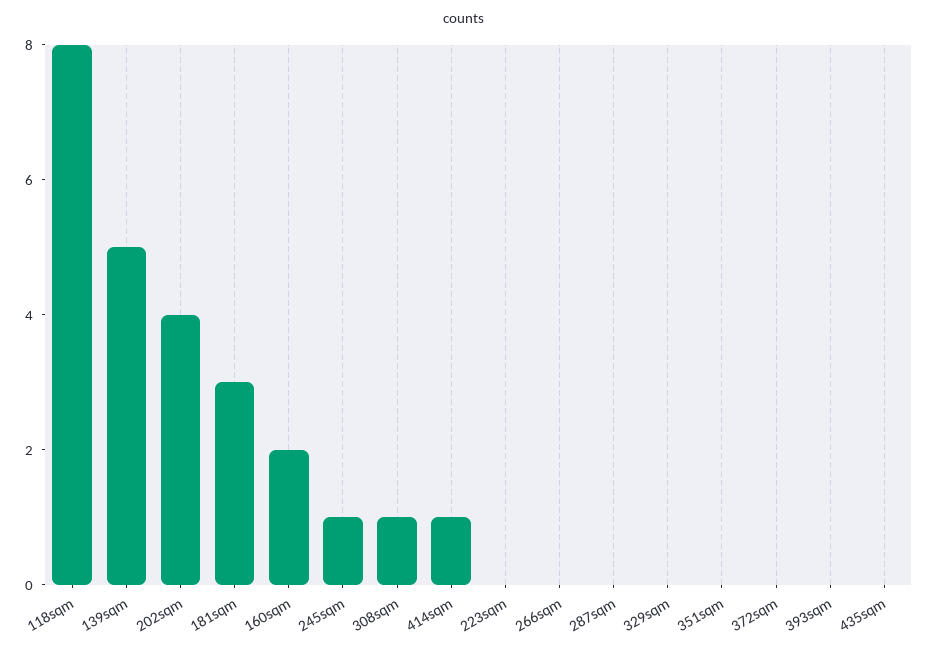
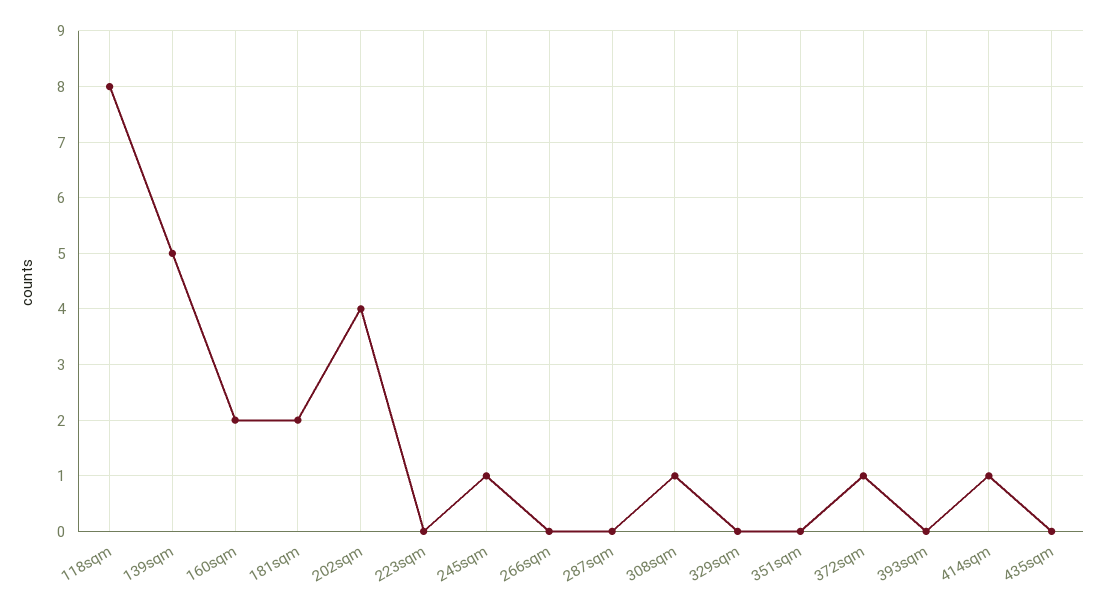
181sqm: 3 -> 2
372sqm: 0 -> 1

